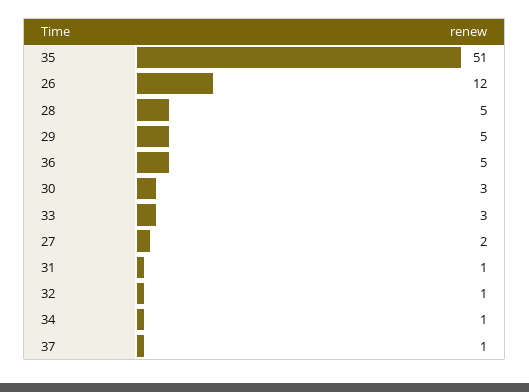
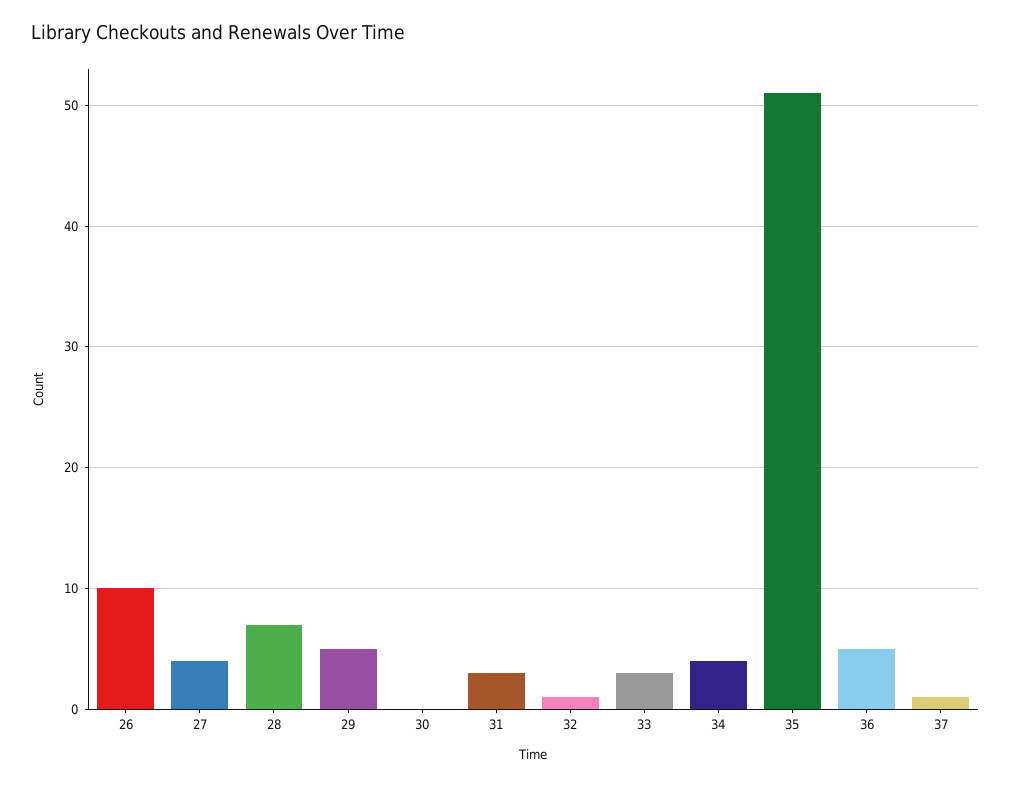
26: 12 -> 10
28: 5 -> 7
30: 3 -> 0
27: 2 -> 4
31: 1 -> 3
34: 1 -> 4

